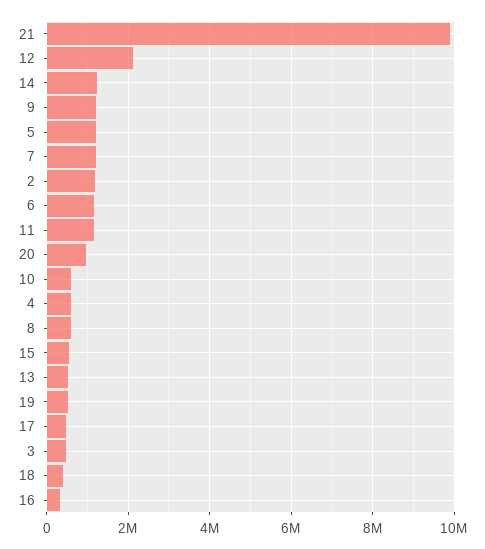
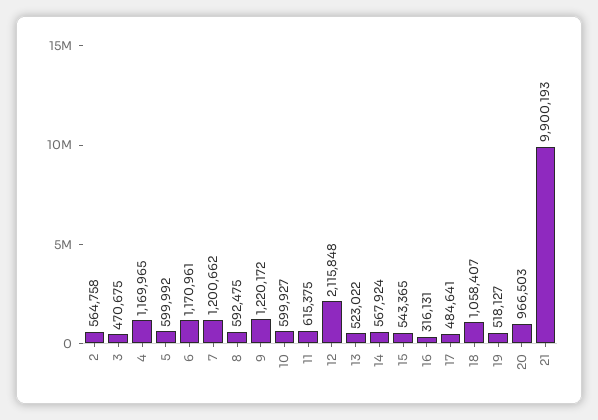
14: 1200000 -> 567924
5: 1200000 -> 599992
2: 1200000 -> 564758
11: 1200000 -> 615375
4: 600000 -> 1169965
18: 400000 -> 1058407

